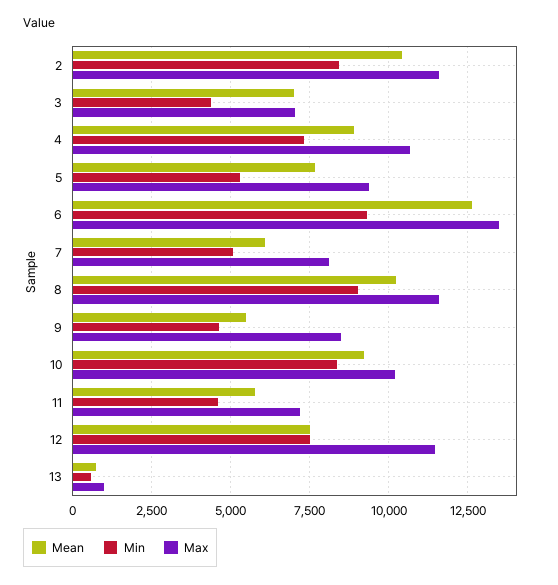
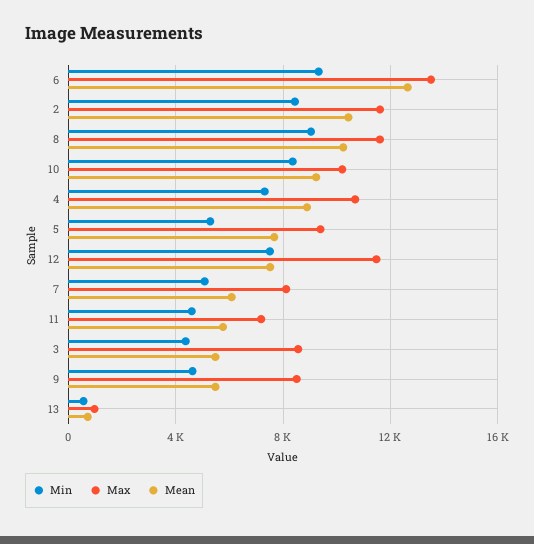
Mean, 3: 7000 -> 5500
Max, 3: 7000 -> 8500

